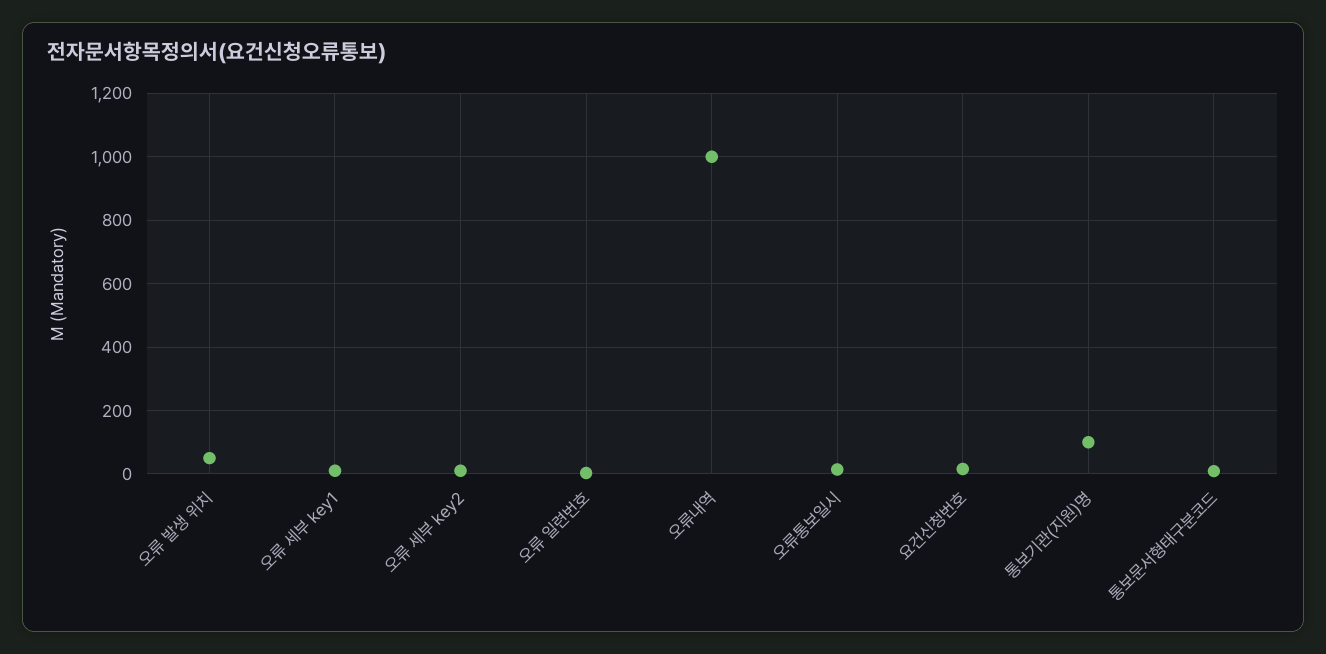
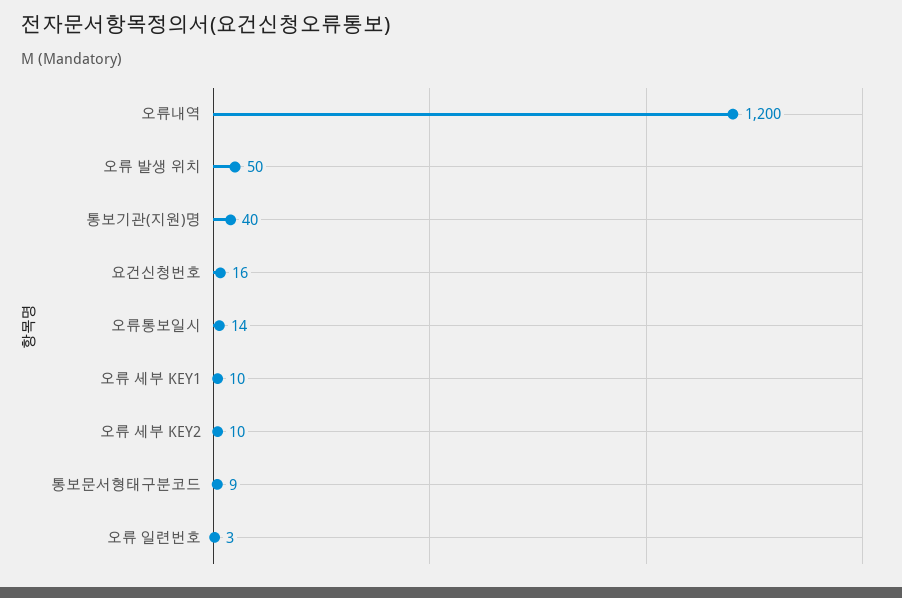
오류내역: 1000 -> 1200
통보기관(지원)명: 100 -> 40

